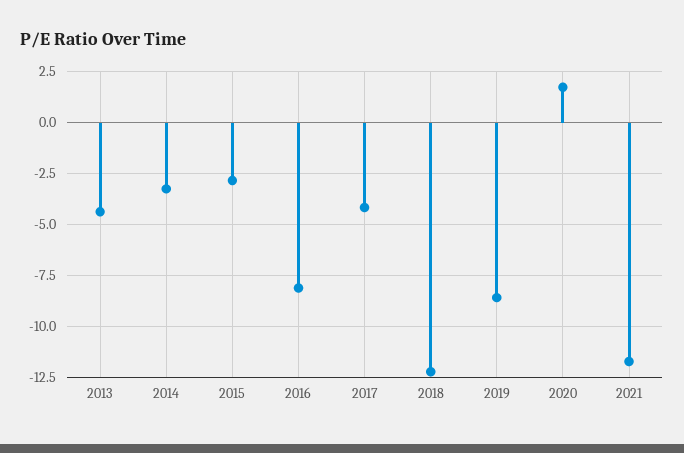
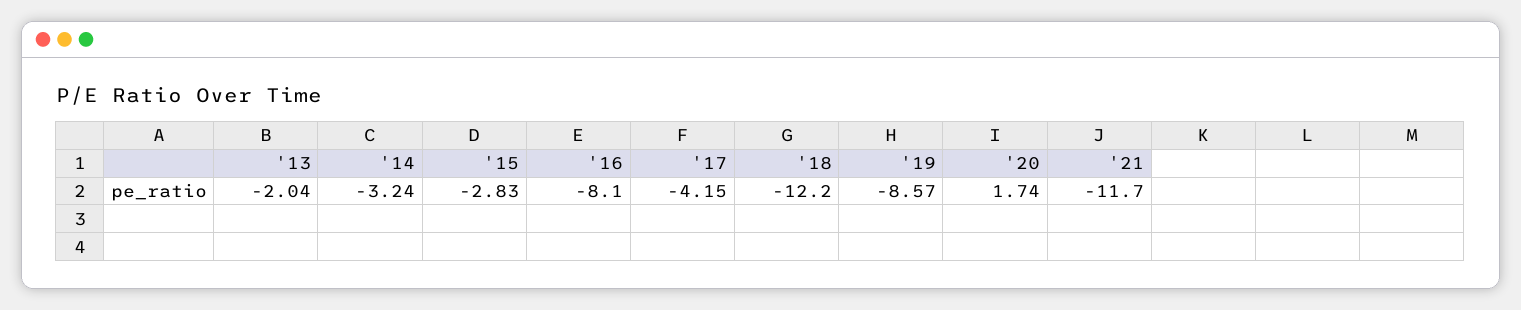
2013: -4.5 -> -2.04

